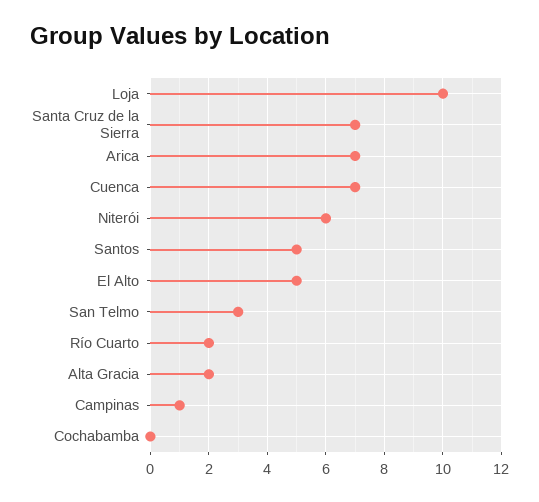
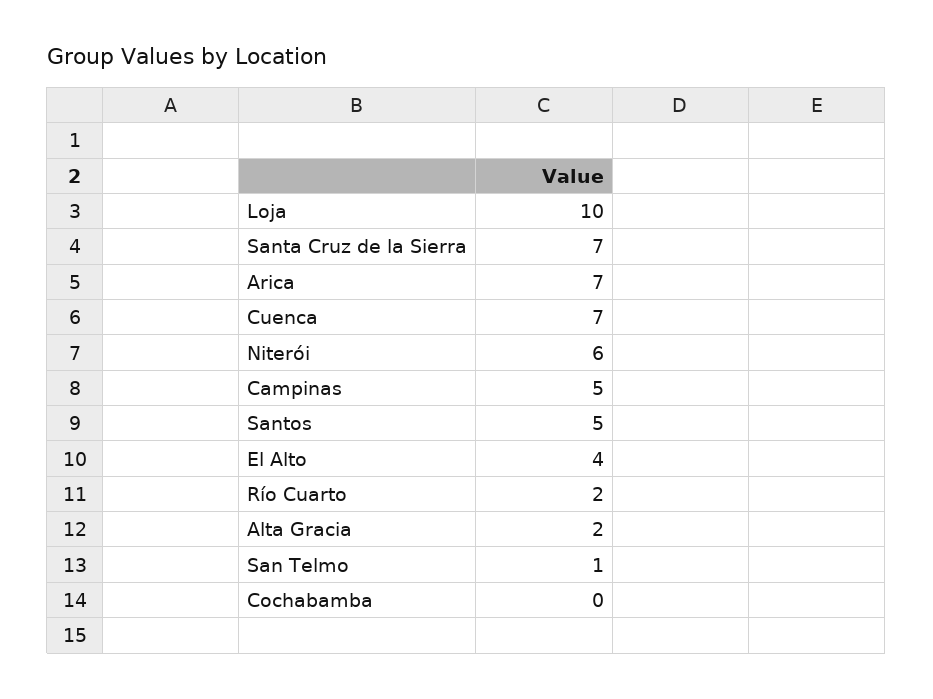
El Alto: 5 -> 4
San Telmo: 3 -> 1
Campinas: 1 -> 5

